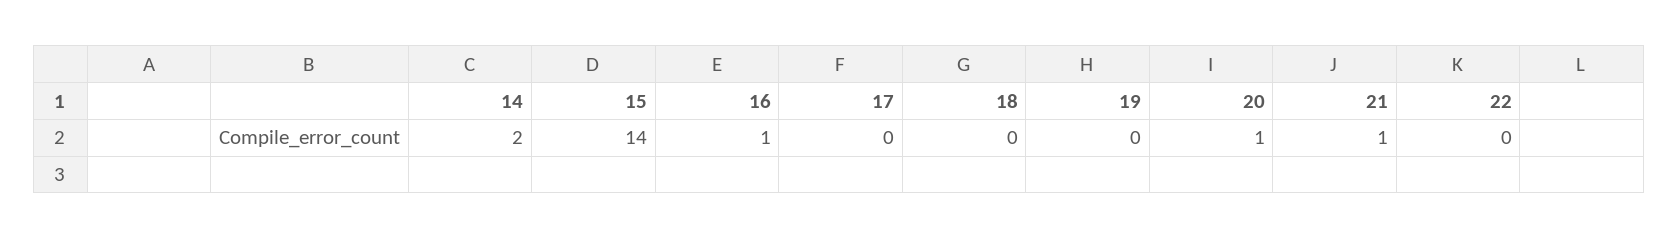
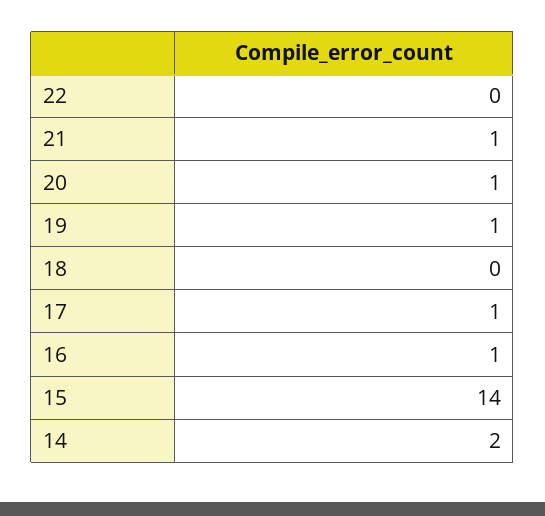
17: 0 -> 1
19: 0 -> 1

